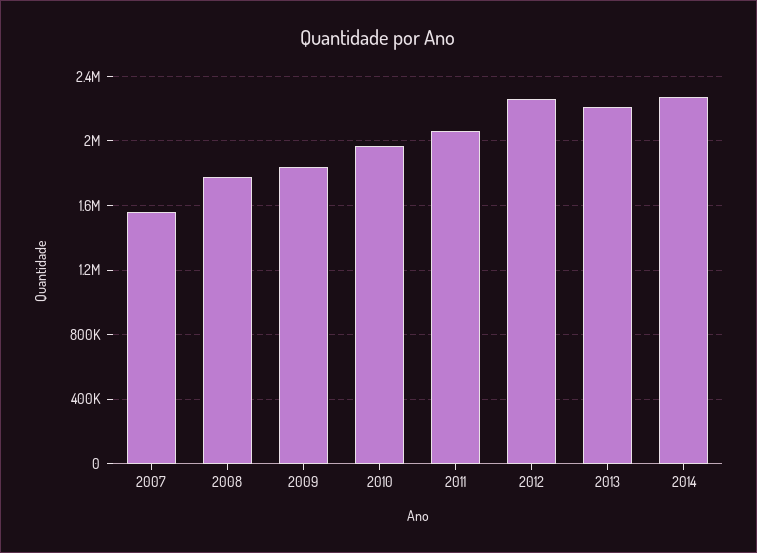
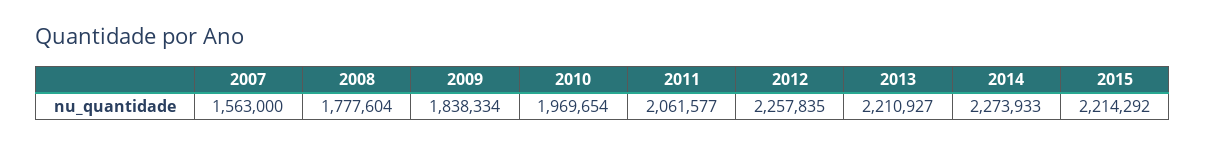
2015: none -> 2214292

